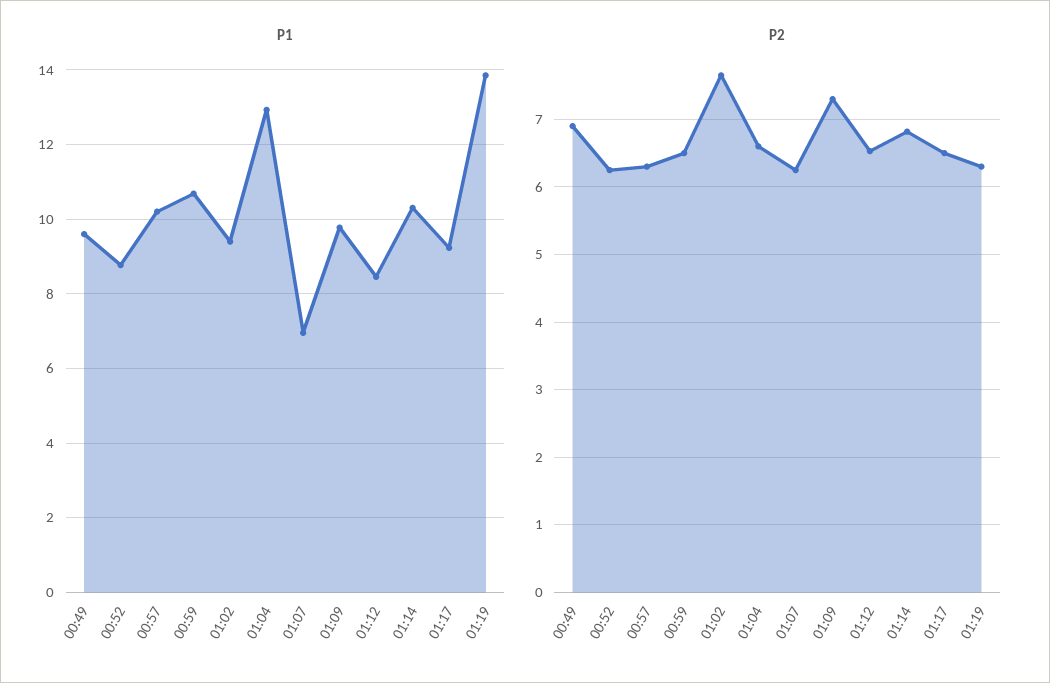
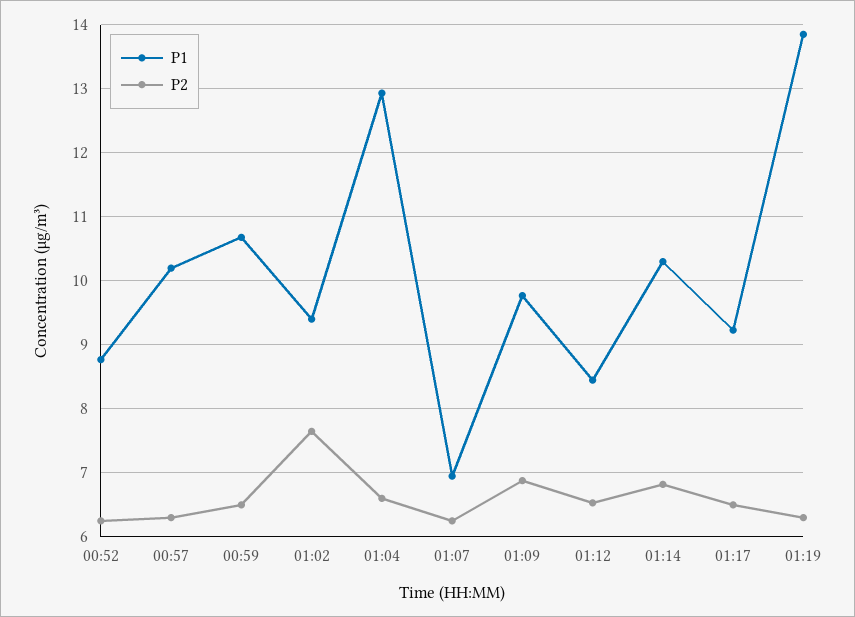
P1, 00:49: 9.6 -> none
P2, 00:49: 6.9 -> none
P2, 01:09: 7.3 -> 6.9

